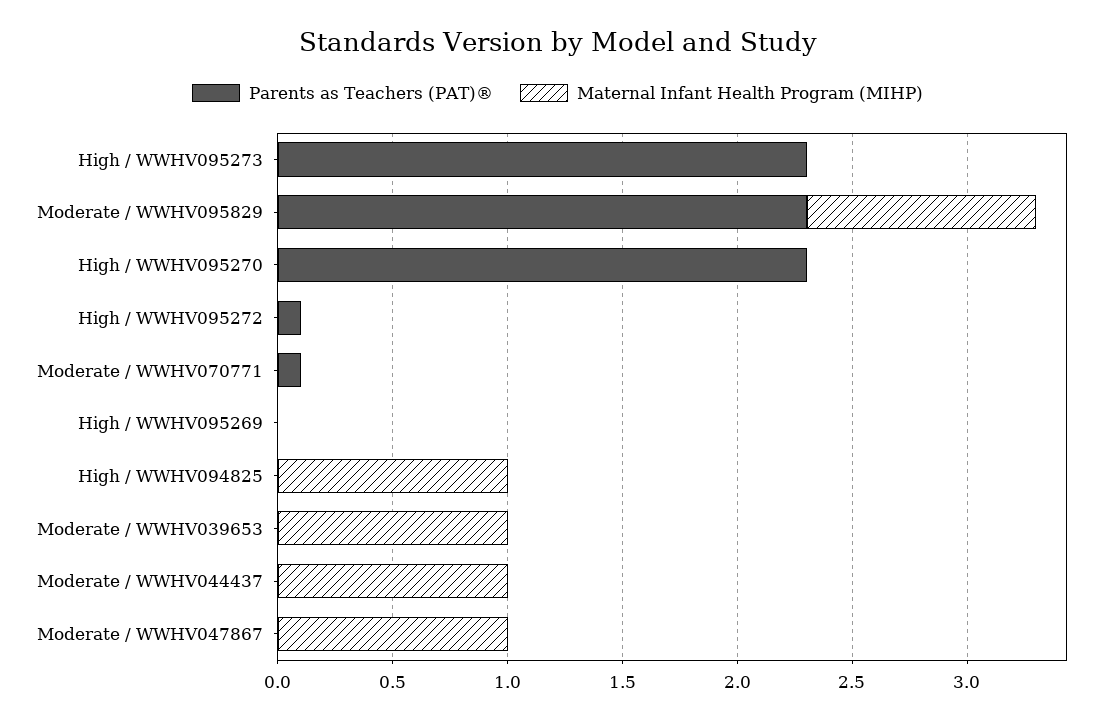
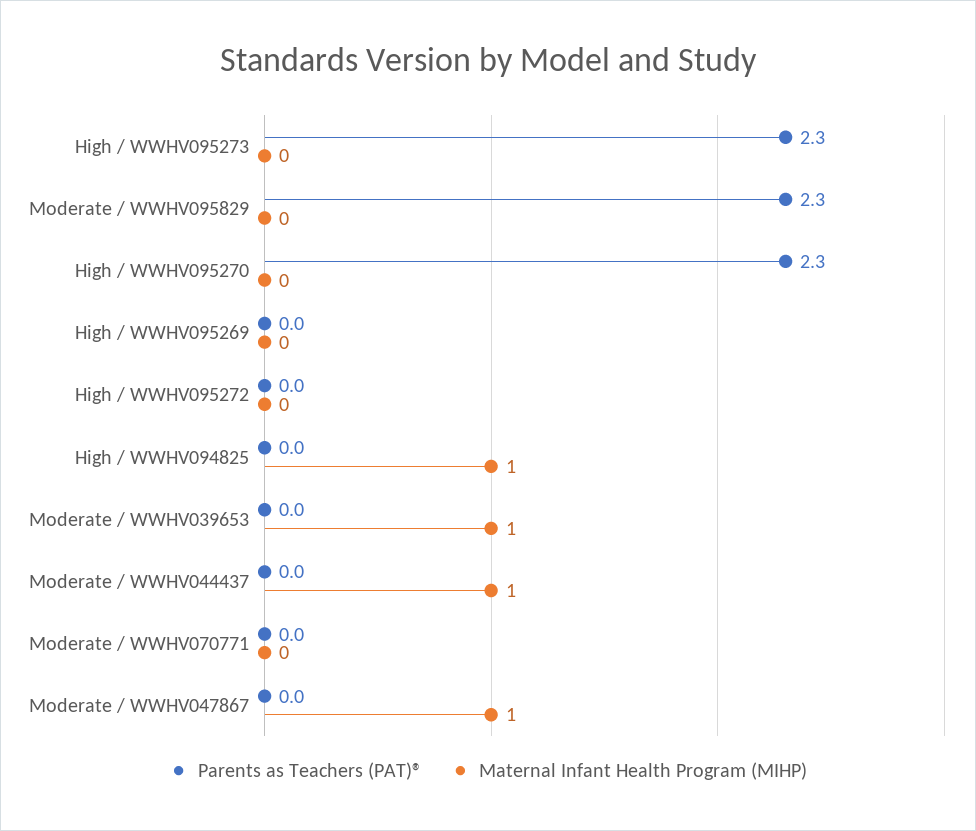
Maternal Infant Health Program (MIHP), Moderate / WWHV095829: 1 -> 0
Parents as Teachers (PAT)®, High / WWHV095272: 0.1 -> 0
Parents as Teachers (PAT)®, Moderate / WWHV070771: 0.1 -> 0

